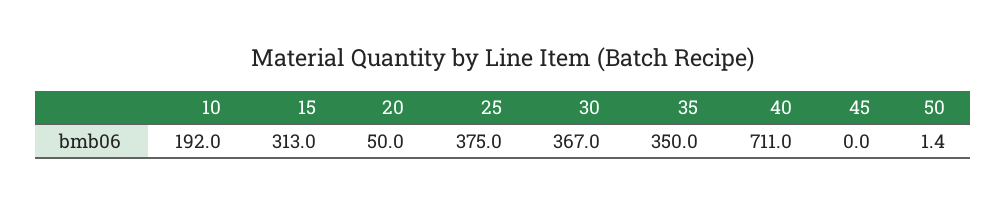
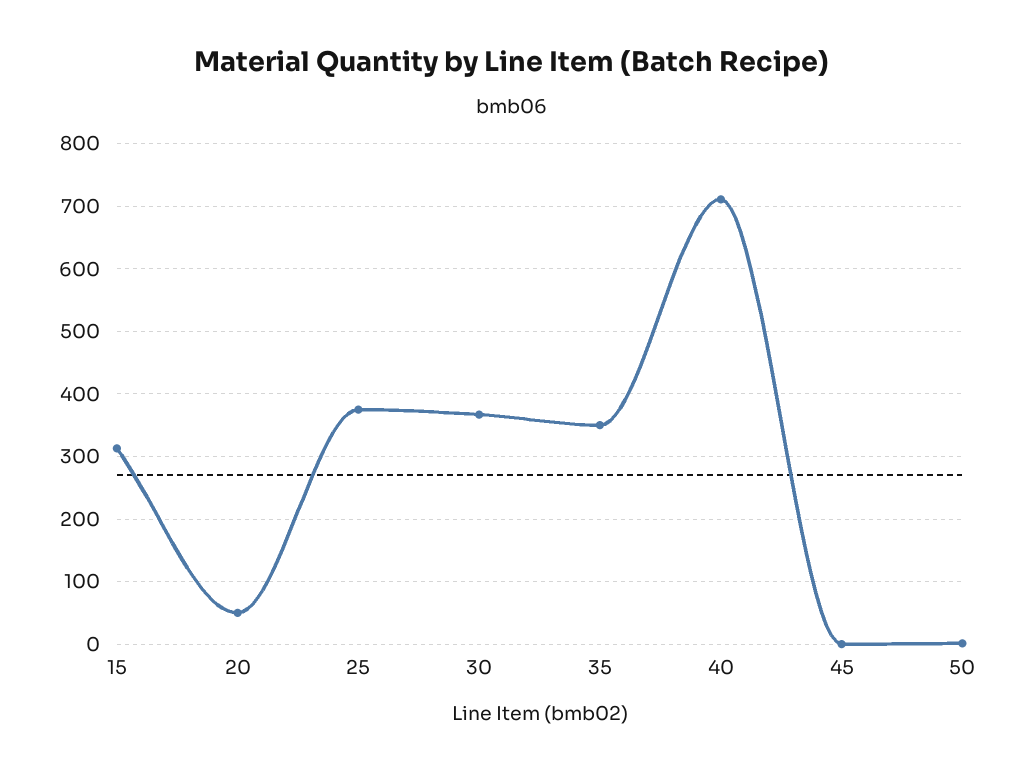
10: 192 -> none

